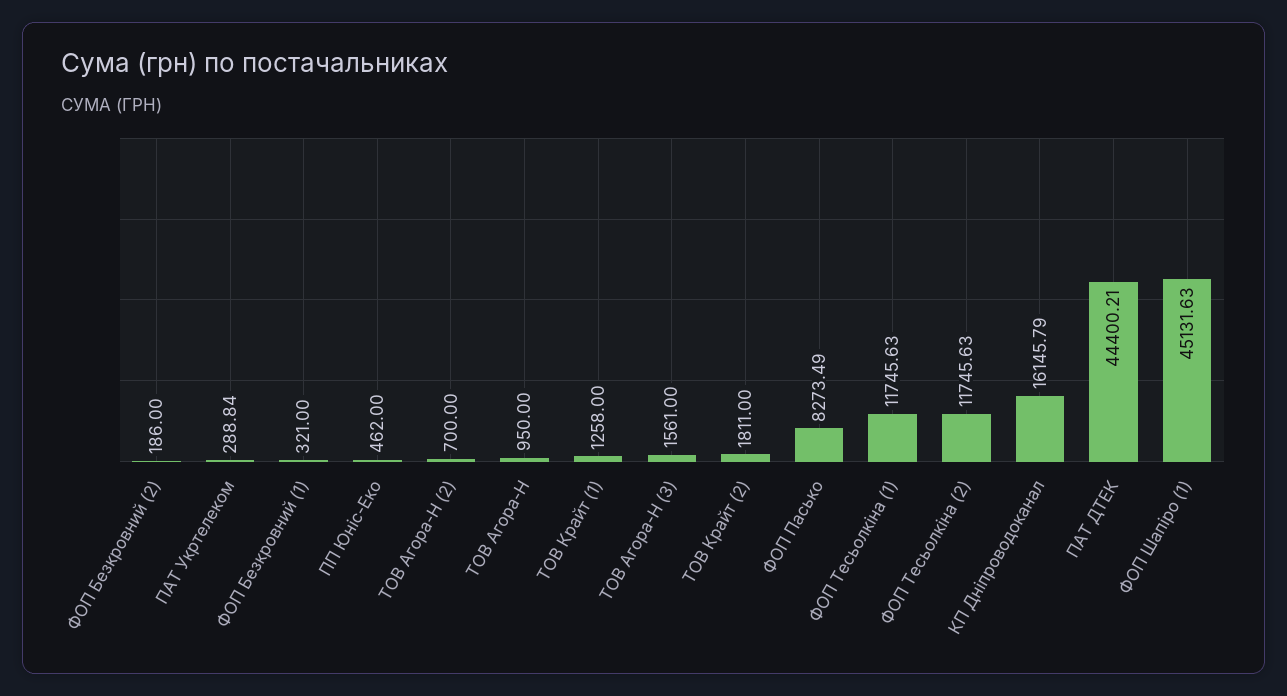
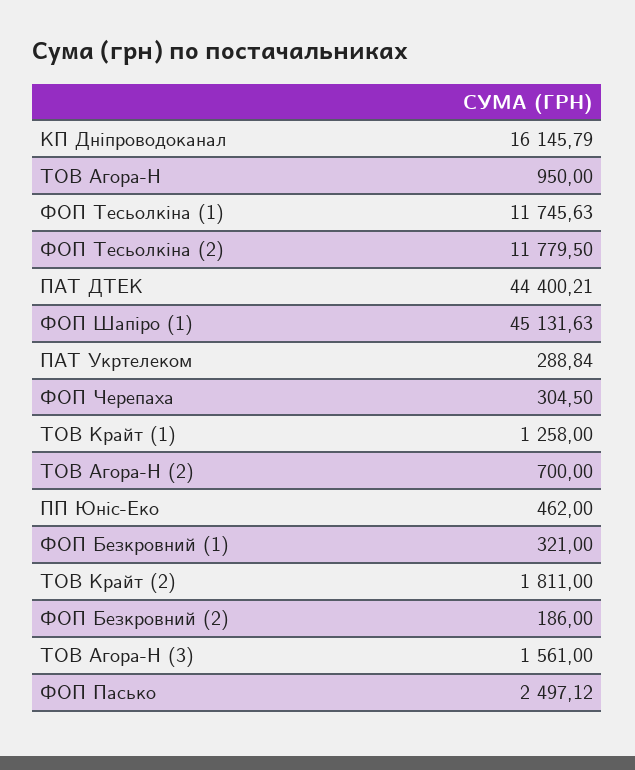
ФОП Пасько: 8273.49 -> 2497.12
ФОП Тесьолкіна (2): 11745.63 -> 11779.5
ФОП Черепаха: none -> 304.5

